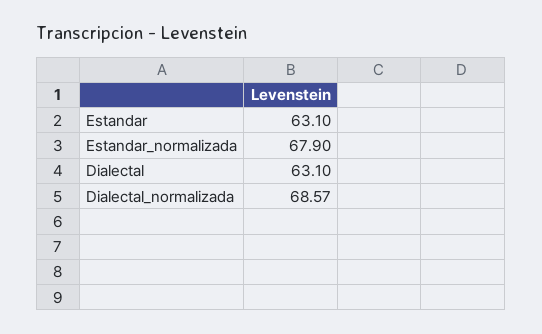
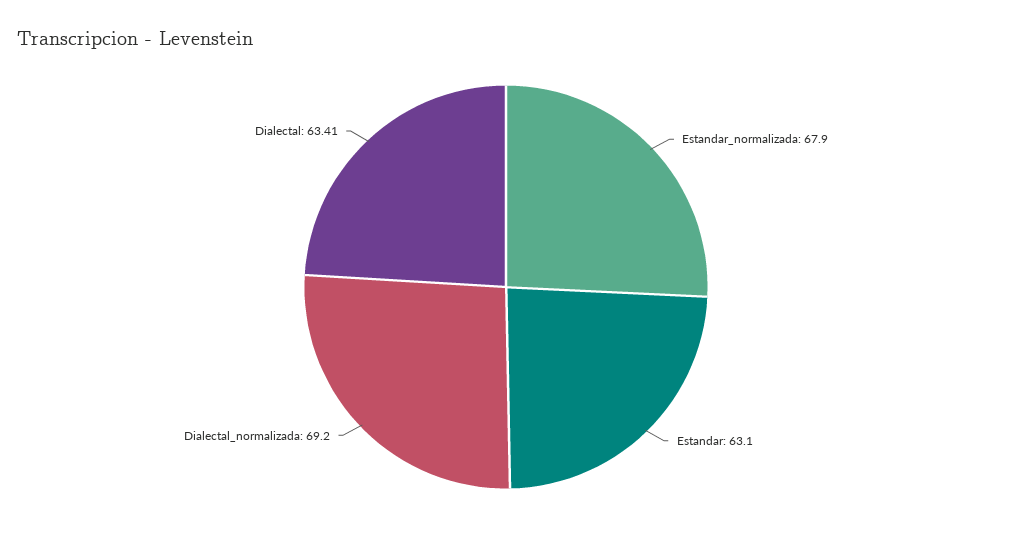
Dialectal: 63.1 -> 63.41
Dialectal_normalizada: 68.57 -> 69.2

